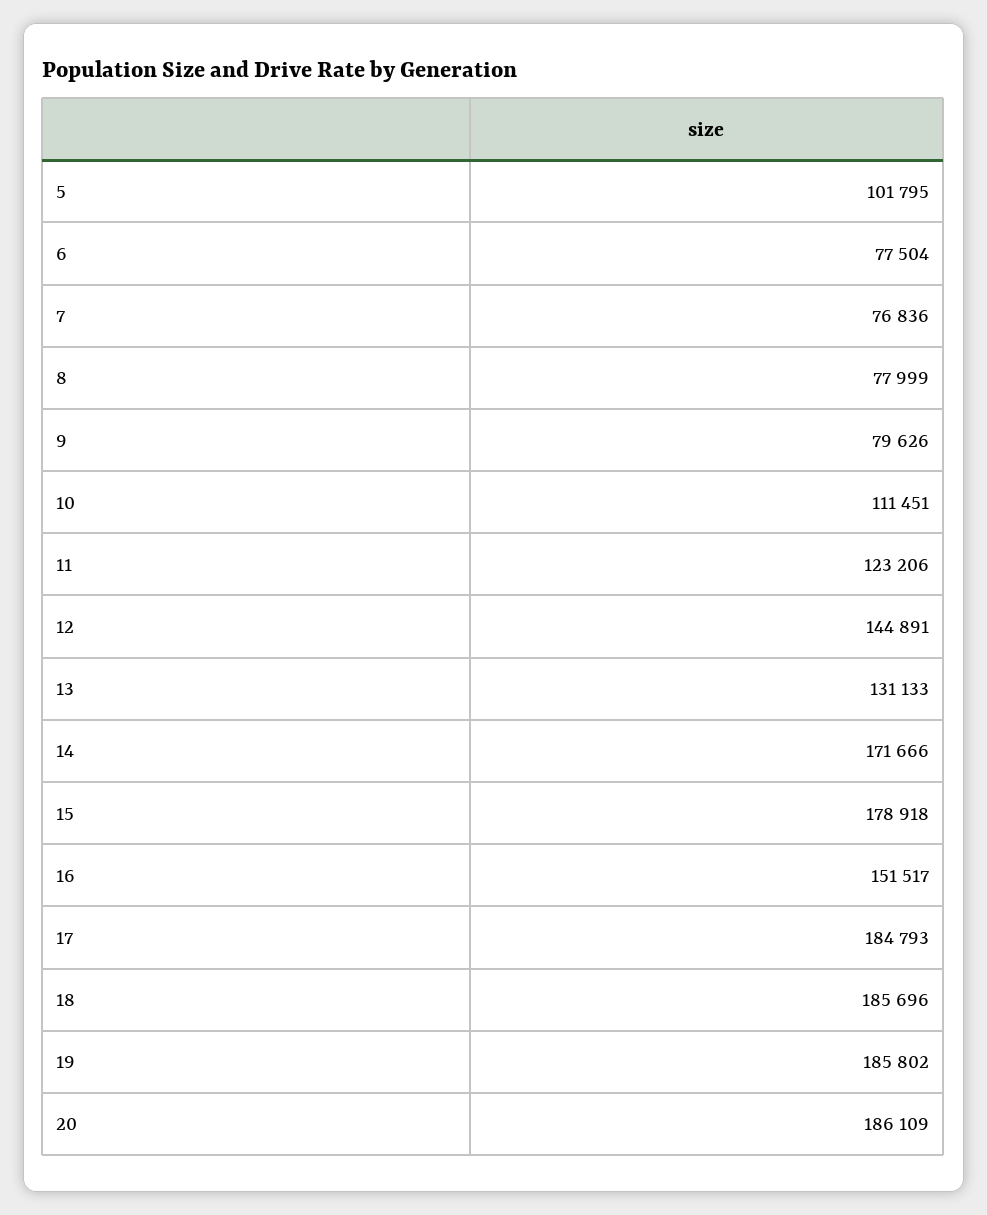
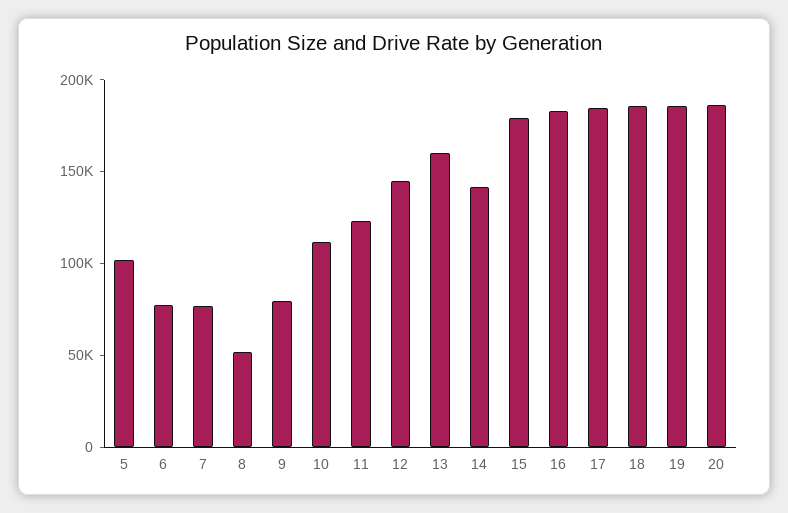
8: 77999 -> 50000
13: 131133 -> 160000
14: 171666 -> 140000
16: 151517 -> 180000

